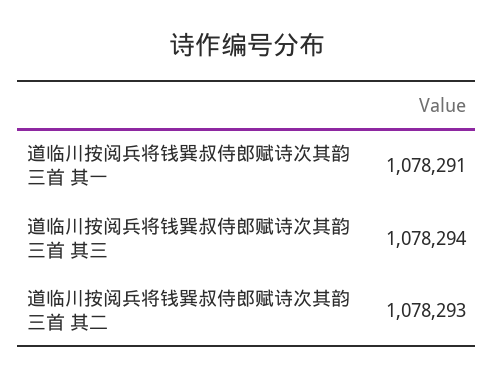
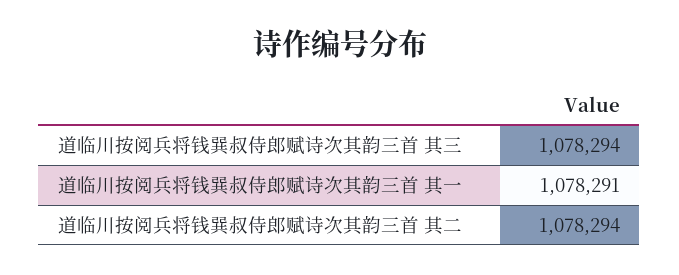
道临川按阅兵将钱巽叔侍郎赋诗次其韵三首 其二: 1078293 -> 1078294

